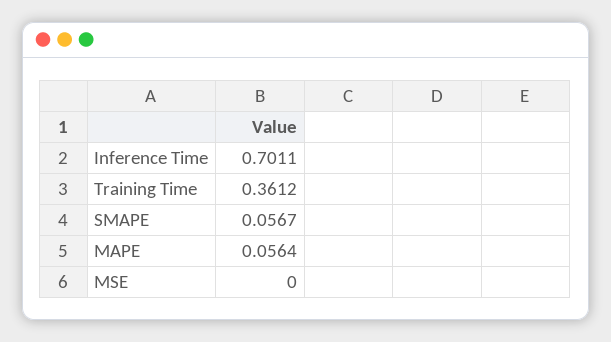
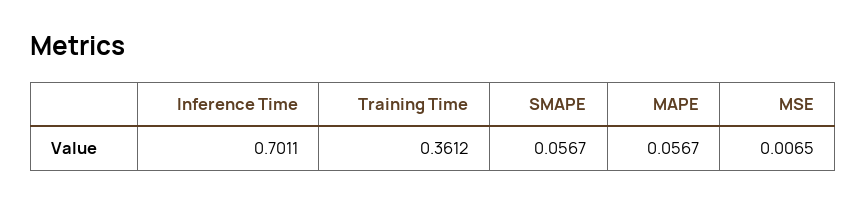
MAPE: 0.0564 -> 0.0567
MSE: 0 -> 0.0065

